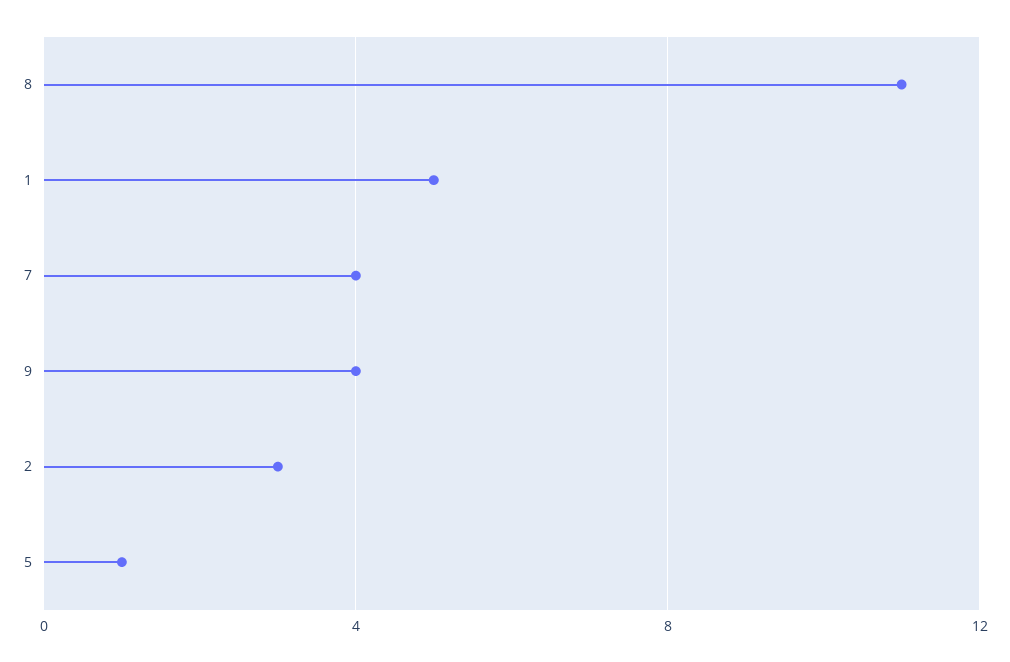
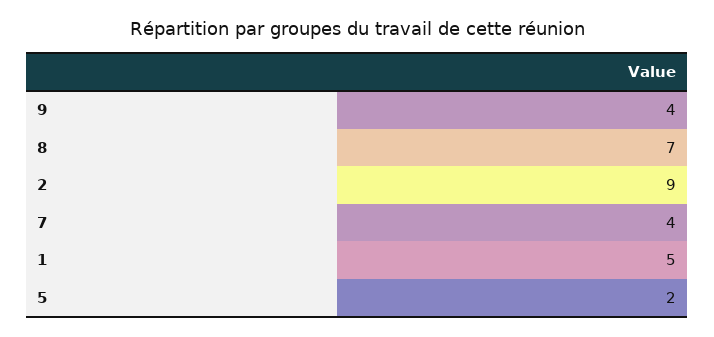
8: 11 -> 7
2: 3 -> 9
5: 1 -> 2

